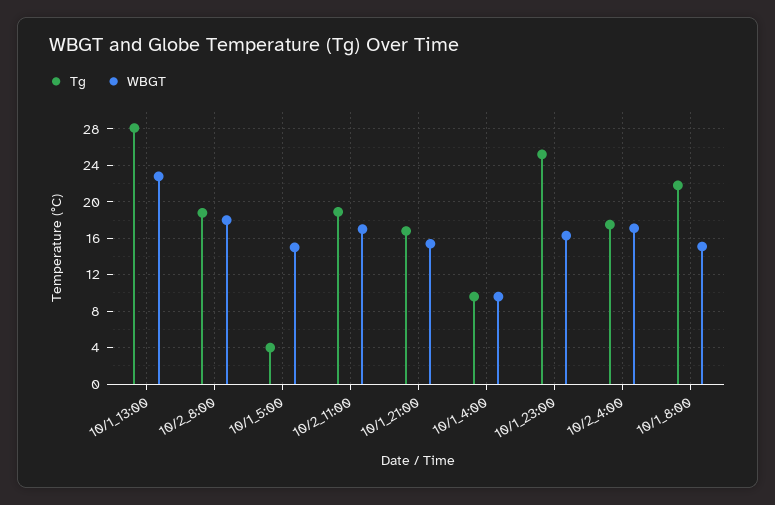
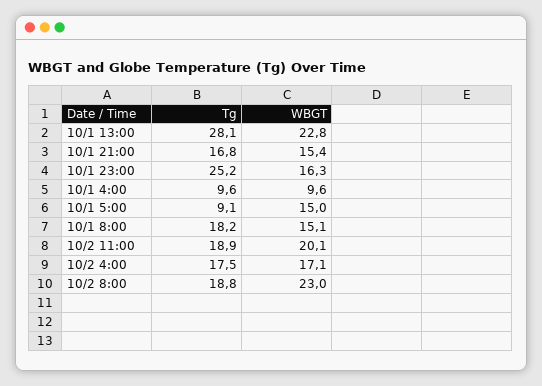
WBGT, 10/2_8:00: 18 -> 23
Tg, 10/1_5:00: 4 -> 9.1
WBGT, 10/2_11:00: 17 -> 20.1
Tg, 10/1_8:00: 22 -> 18.2

